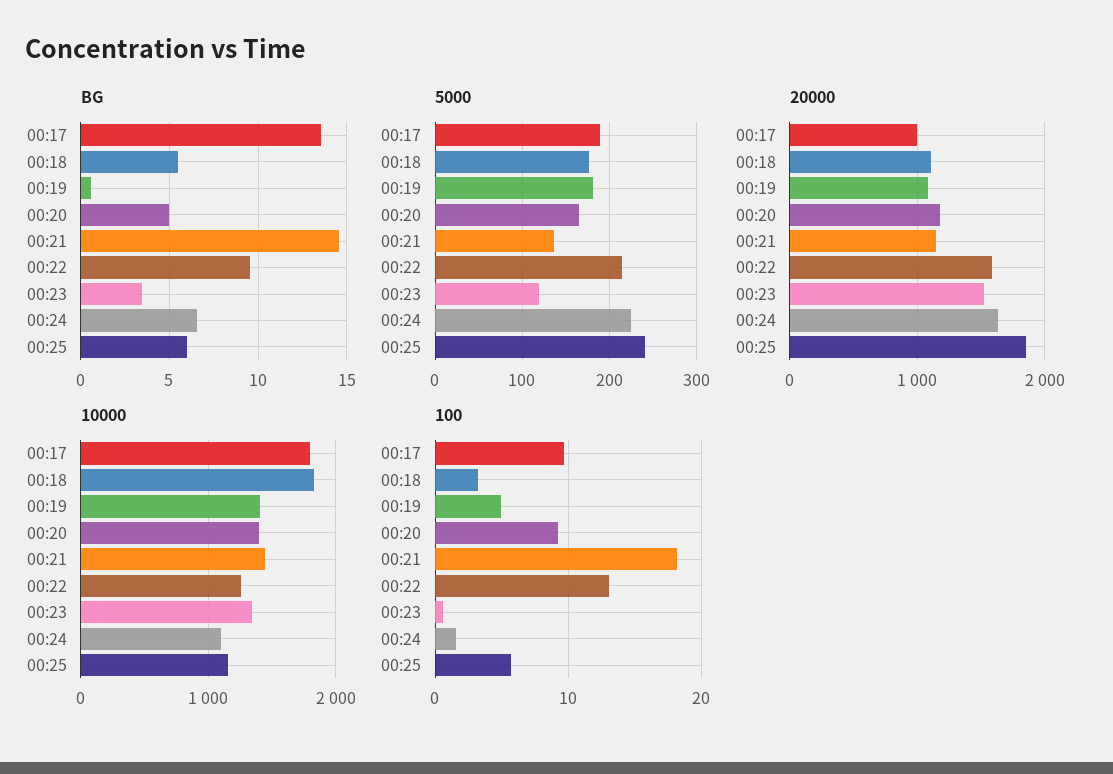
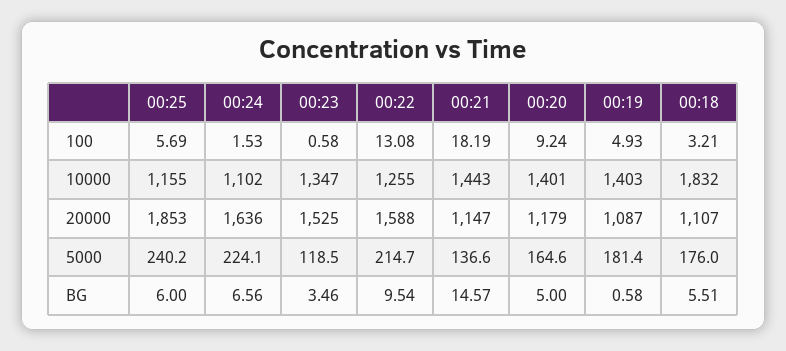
BG, 00:17: 13.5 -> none
5000, 00:17: 190 -> none
20000, 00:17: 1000 -> none
10000, 00:17: 1800 -> none
100, 00:17: 10 -> none

